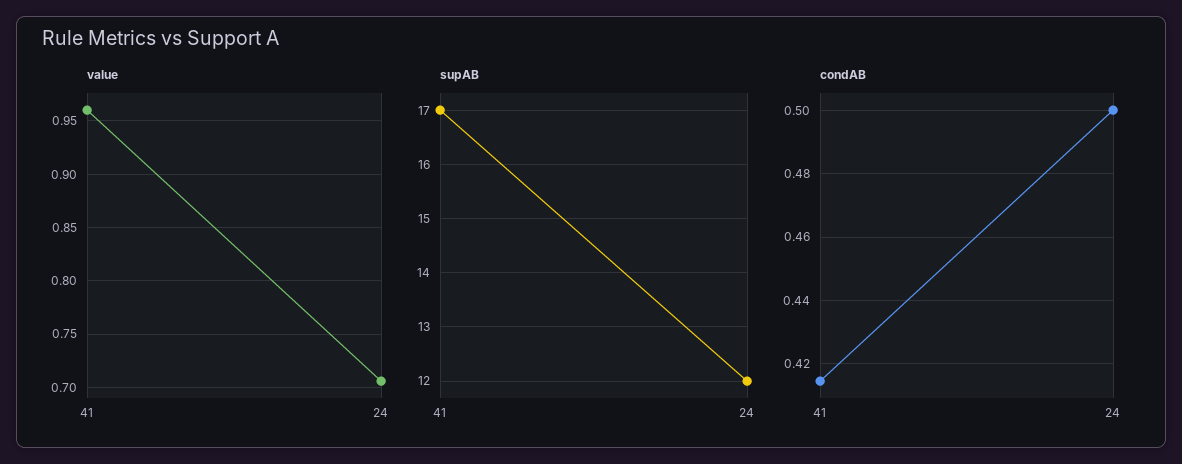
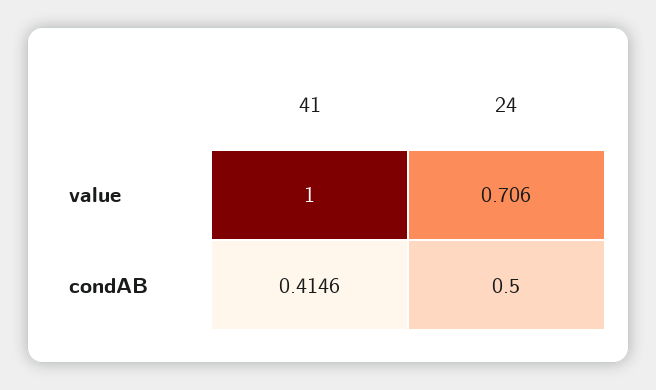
value, 41: 0.96 -> 1
supAB, 41: 17 -> none
supAB, 24: 12 -> none

